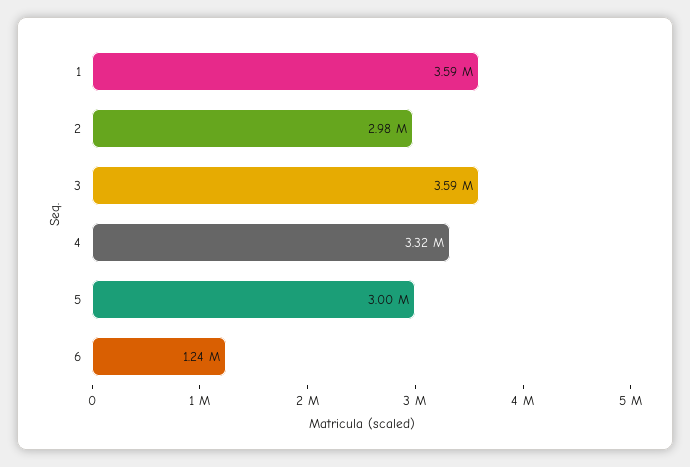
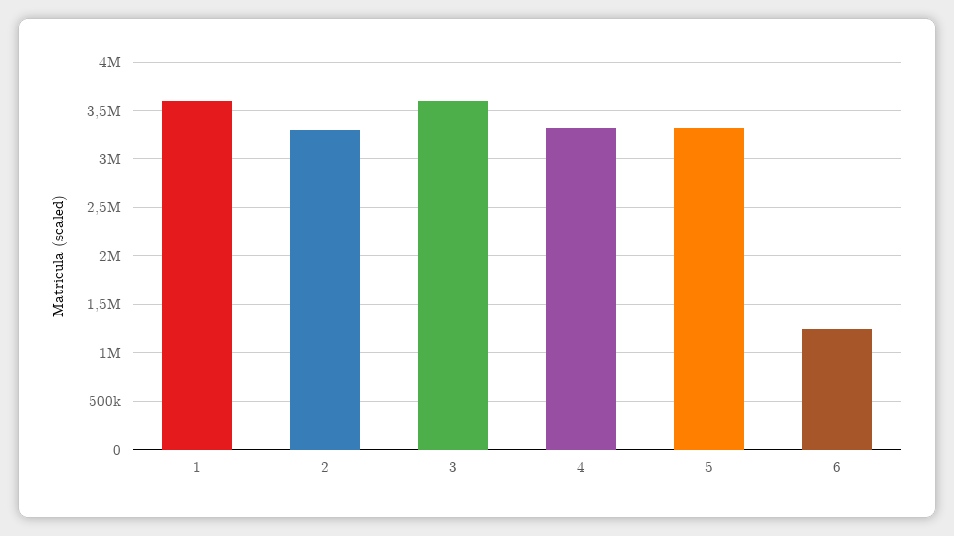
2: 2980000 -> 3300000
5: 3000000 -> 3300000

